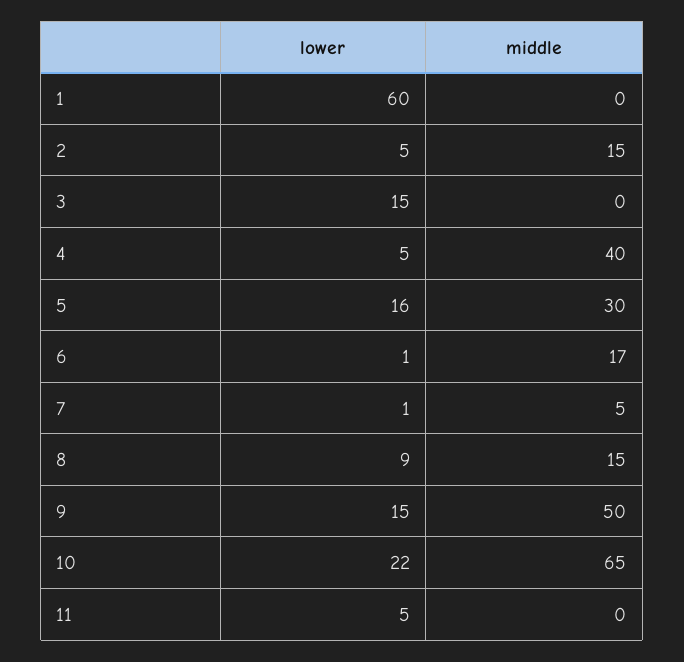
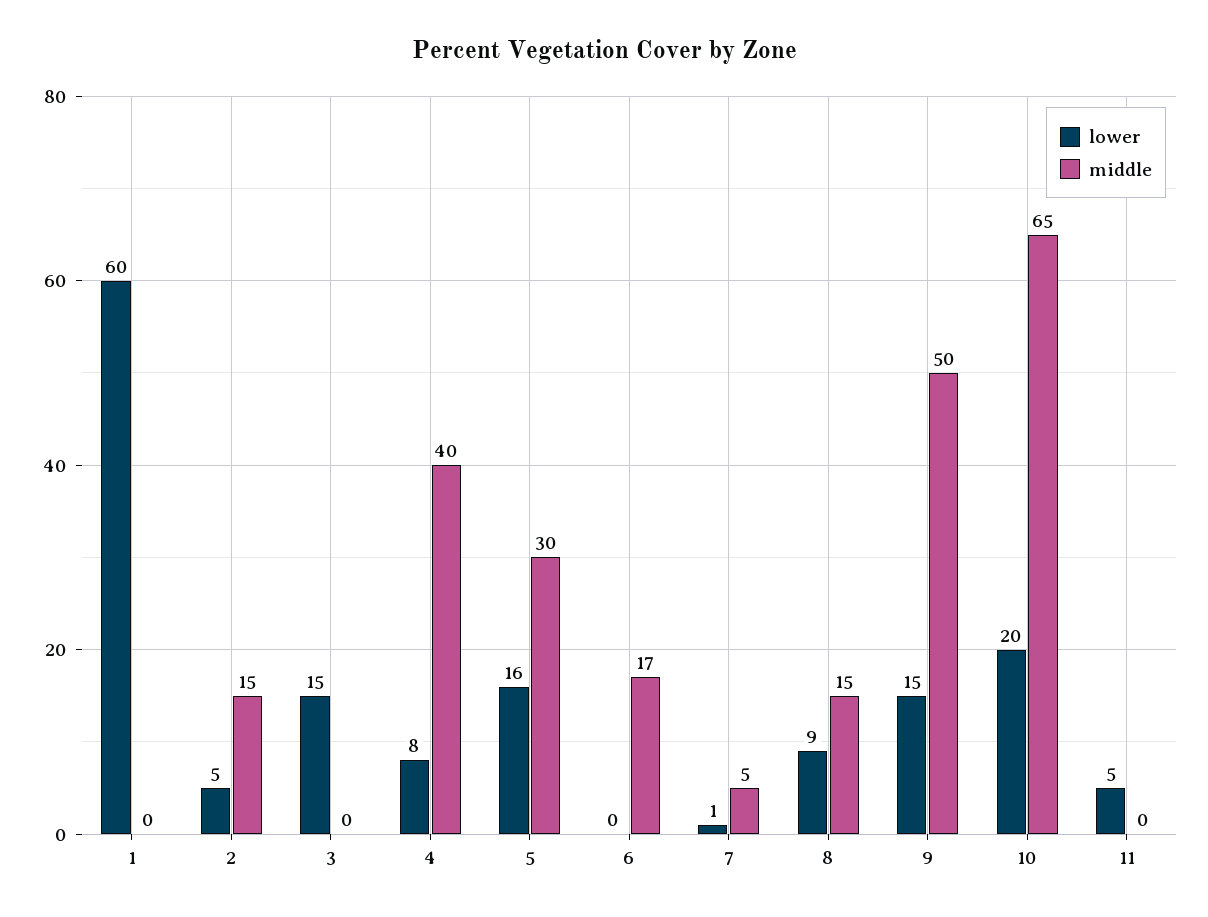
lower, 4: 5 -> 8
lower, 6: 1 -> 0
lower, 10: 22 -> 20

